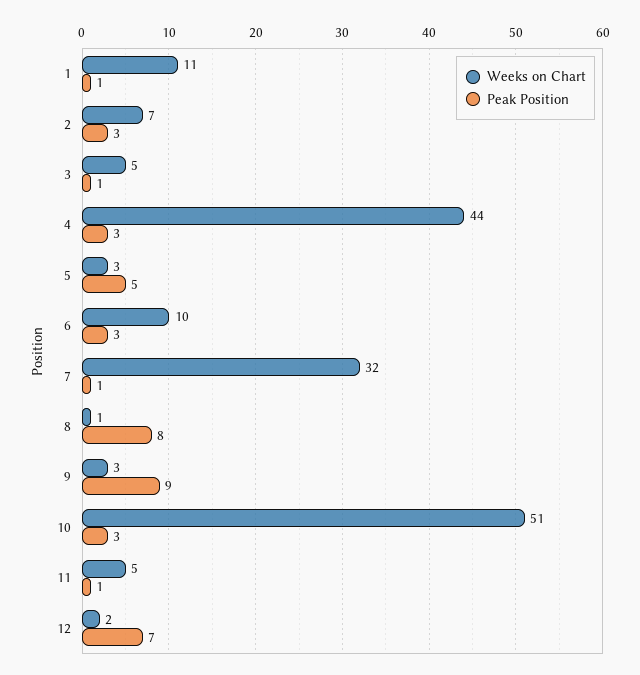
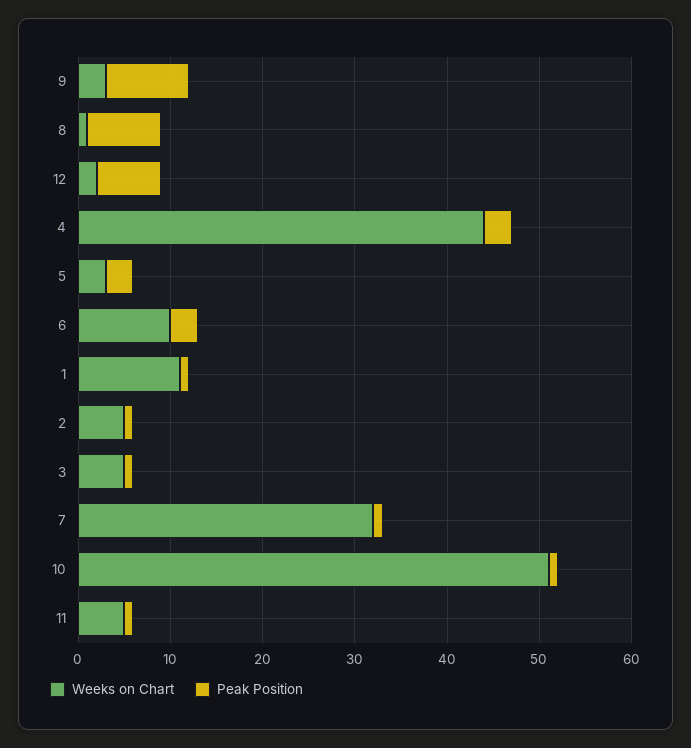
Weeks on Chart, 2: 7 -> 5
Peak Position, 2: 3 -> 1
Peak Position, 5: 5 -> 3
Peak Position, 10: 3 -> 1

